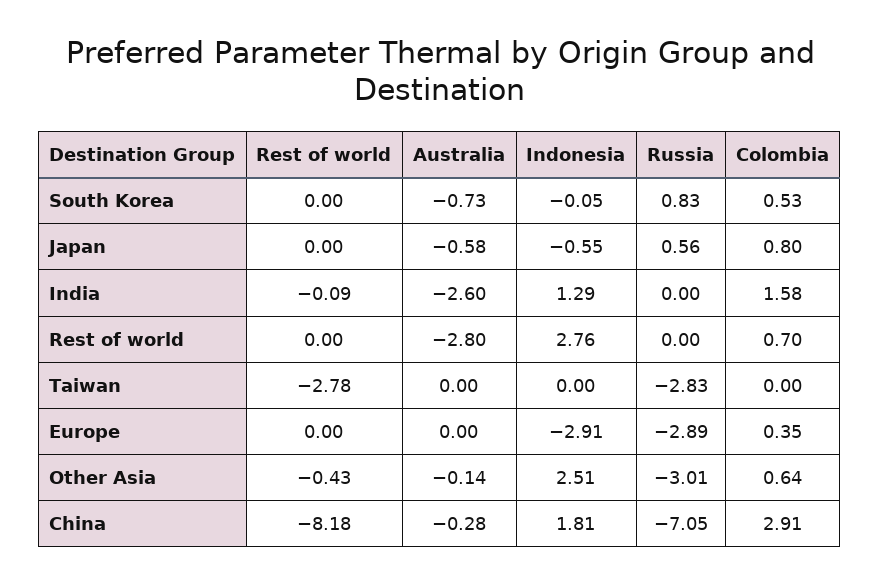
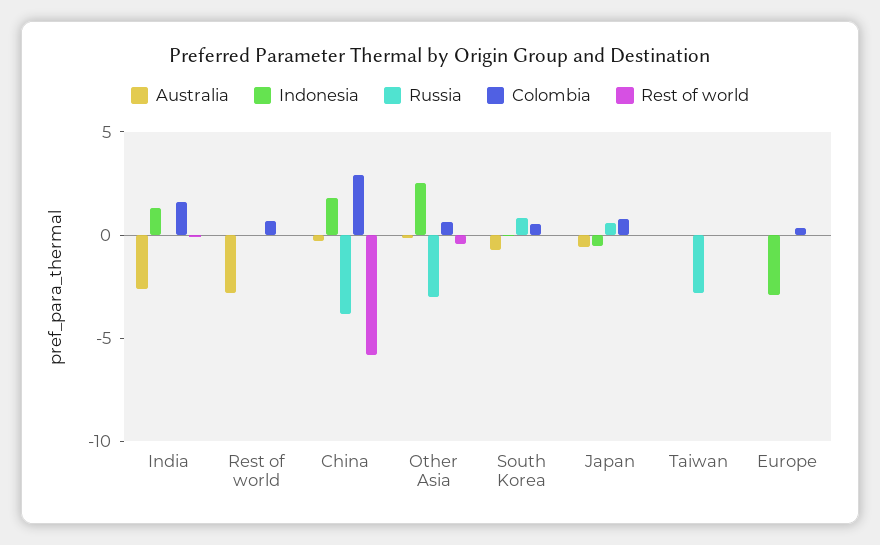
Indonesia, Rest of world: 2.76 -> 0
Rest of world, Taiwan: -2.78 -> 0
Russia, Europe: -2.89 -> 0
Rest of world, China: -8.18 -> -6
Russia, China: -7.05 -> -4

